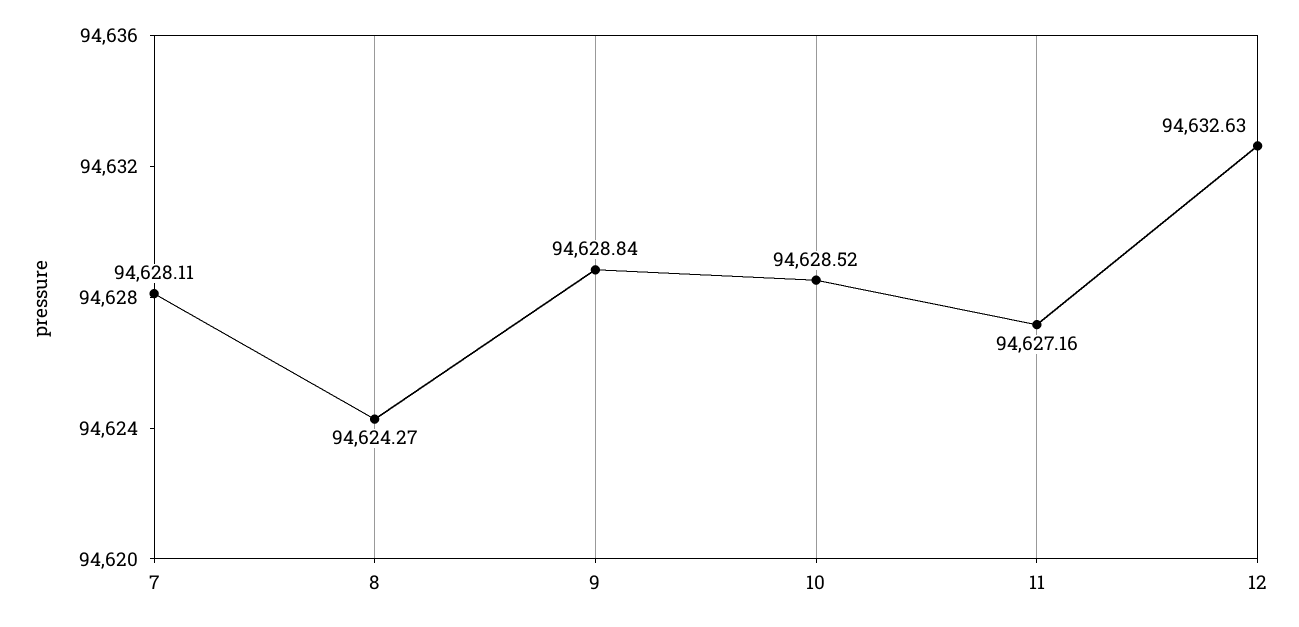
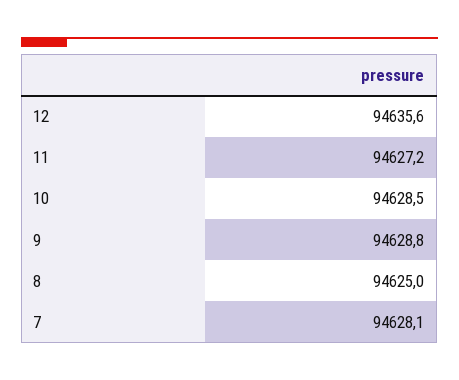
8: 94624.27 -> 94625
12: 94632.63 -> 94635.6

